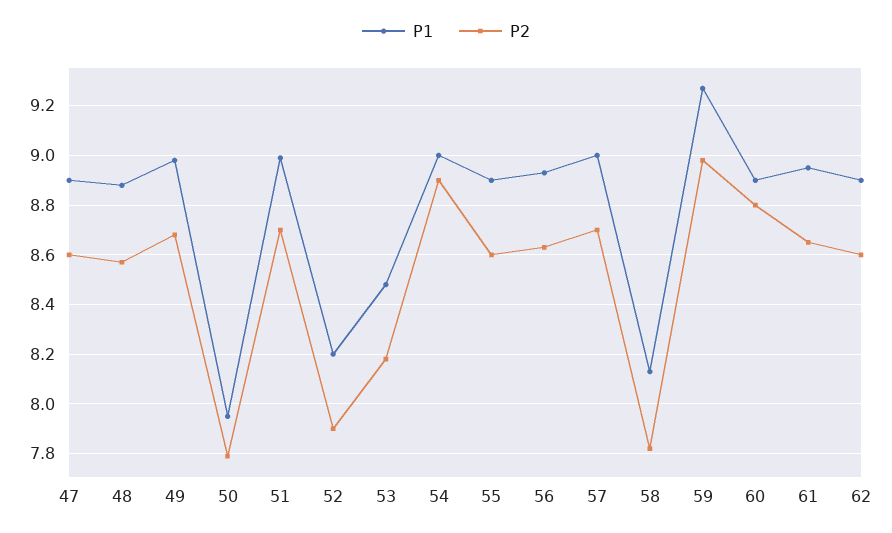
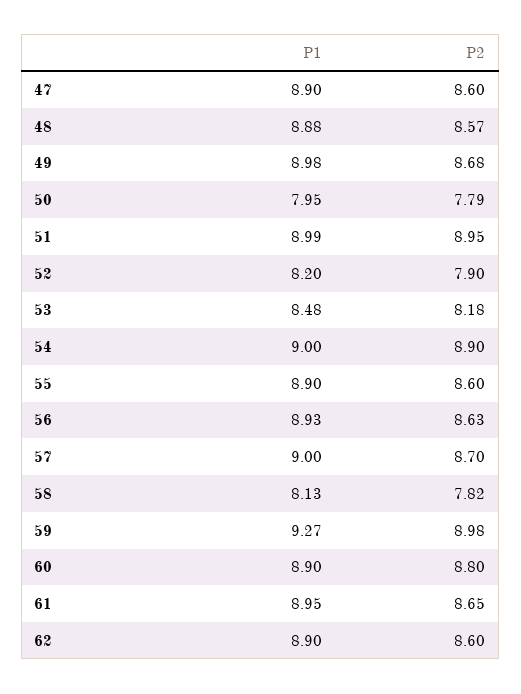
P2, 51: 8.7 -> 8.95

